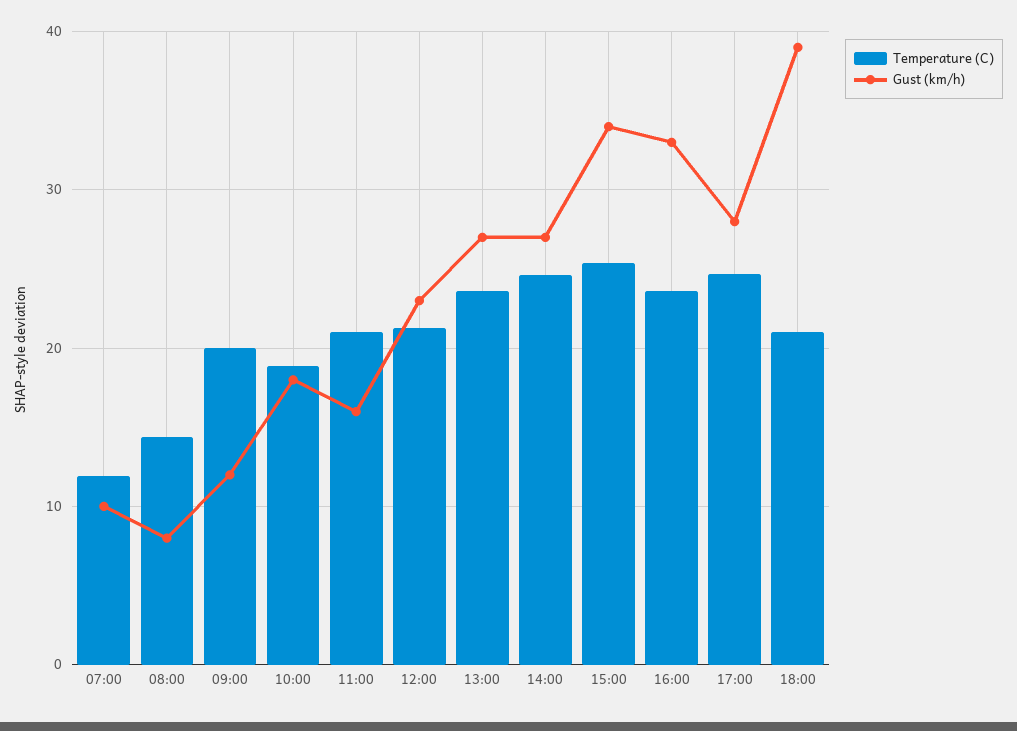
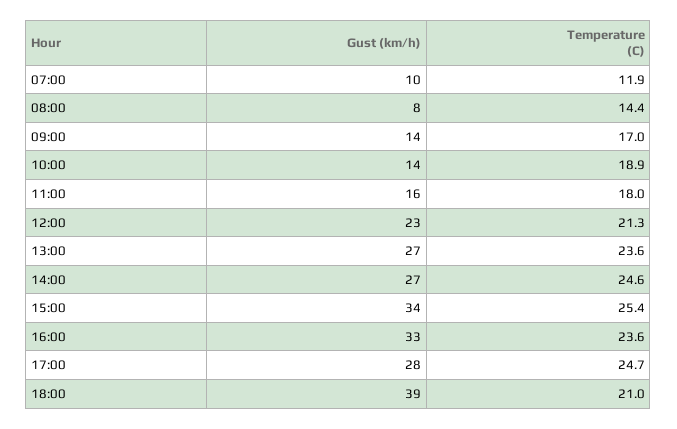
Temperature (C), 09:00: 20 -> 17
Gust (km/h), 09:00: 12 -> 14
Gust (km/h), 10:00: 18 -> 14
Temperature (C), 11:00: 21 -> 18

